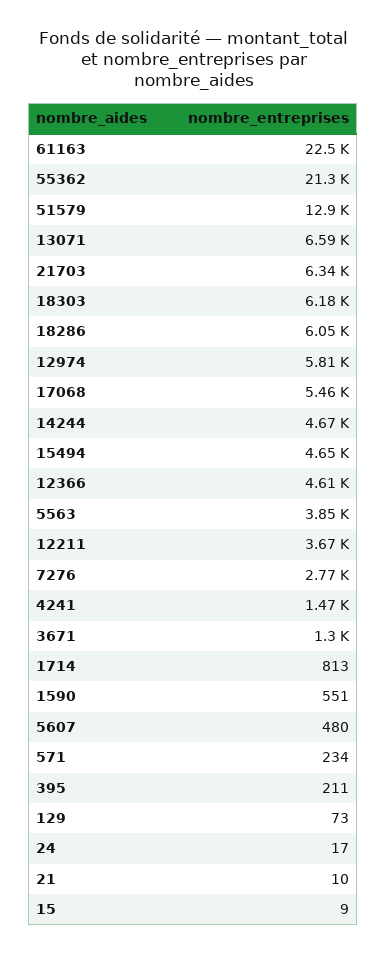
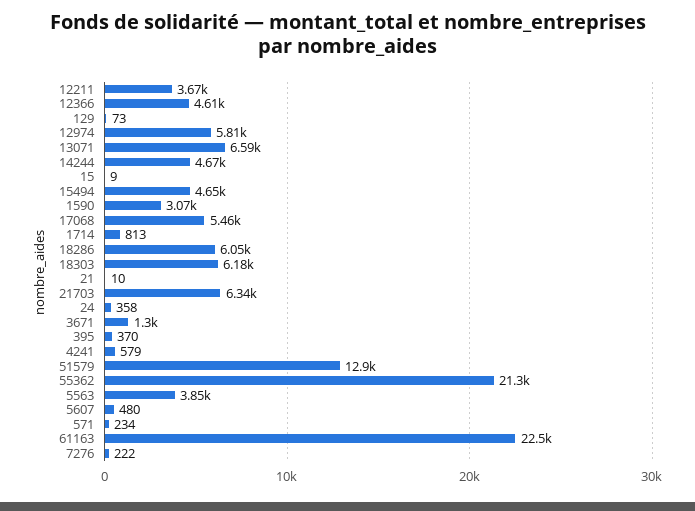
7276: 2770 -> 222
4241: 1470 -> 579
1590: 551 -> 3070
395: 211 -> 370
24: 17 -> 358

